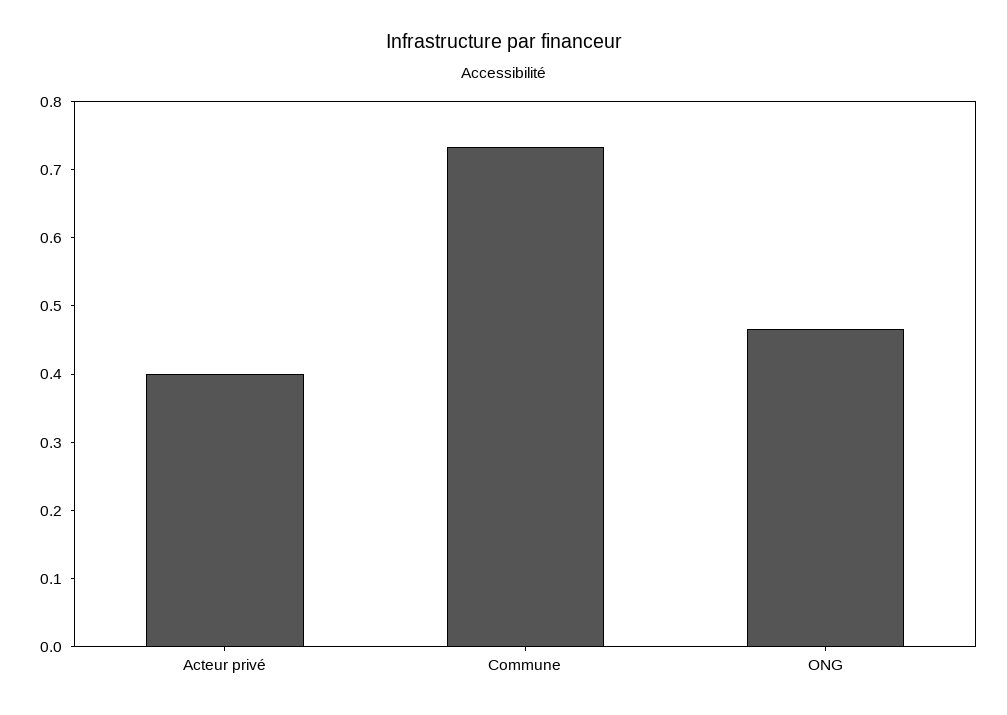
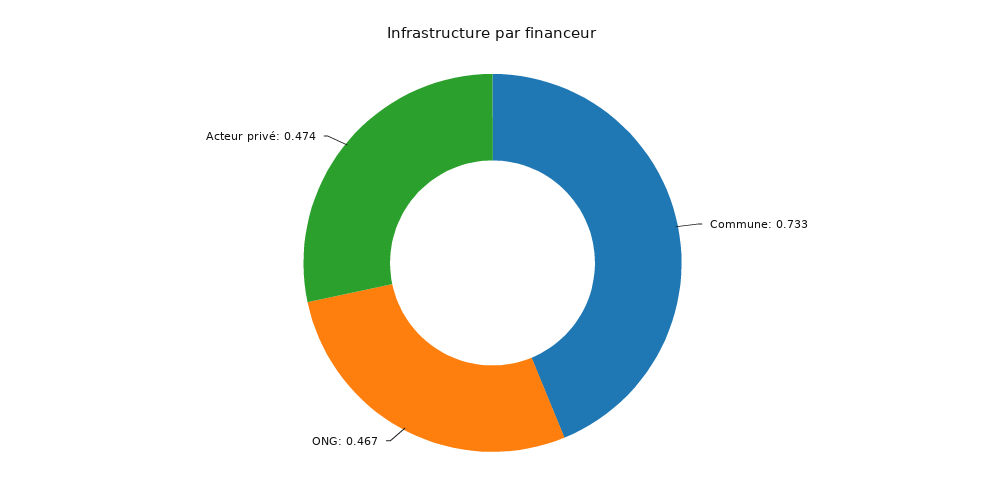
Acteur privé: 0.4 -> 0.474

